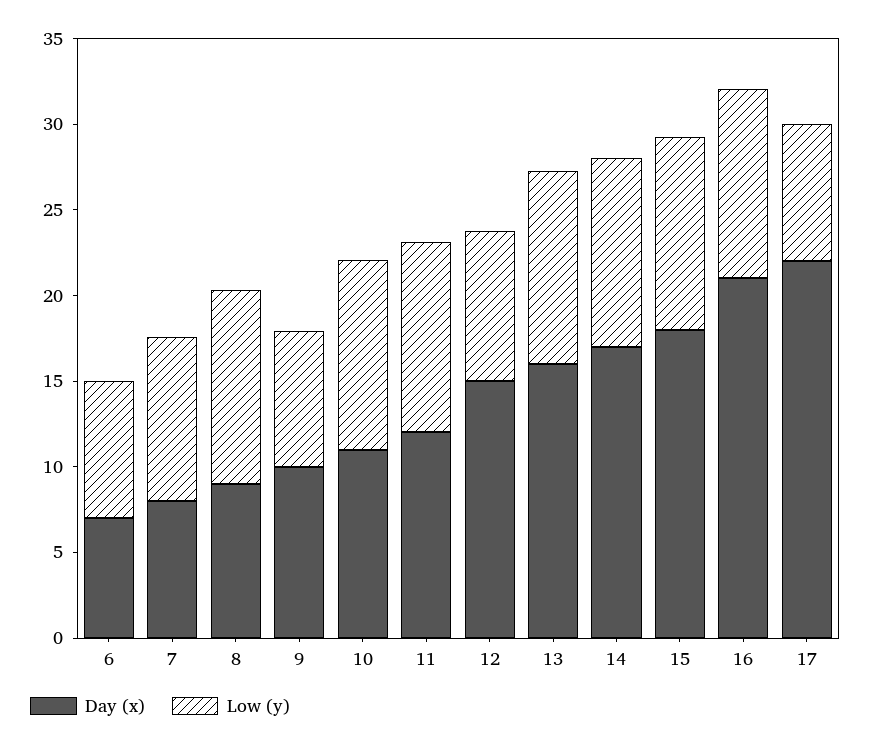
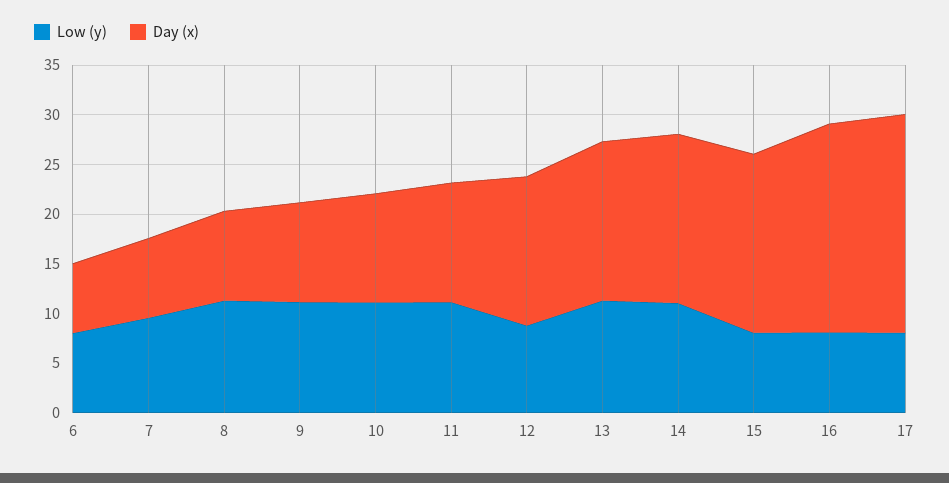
Low (y), 9: 8 -> 11
Low (y), 15: 11 -> 8
Low (y), 16: 11 -> 8

